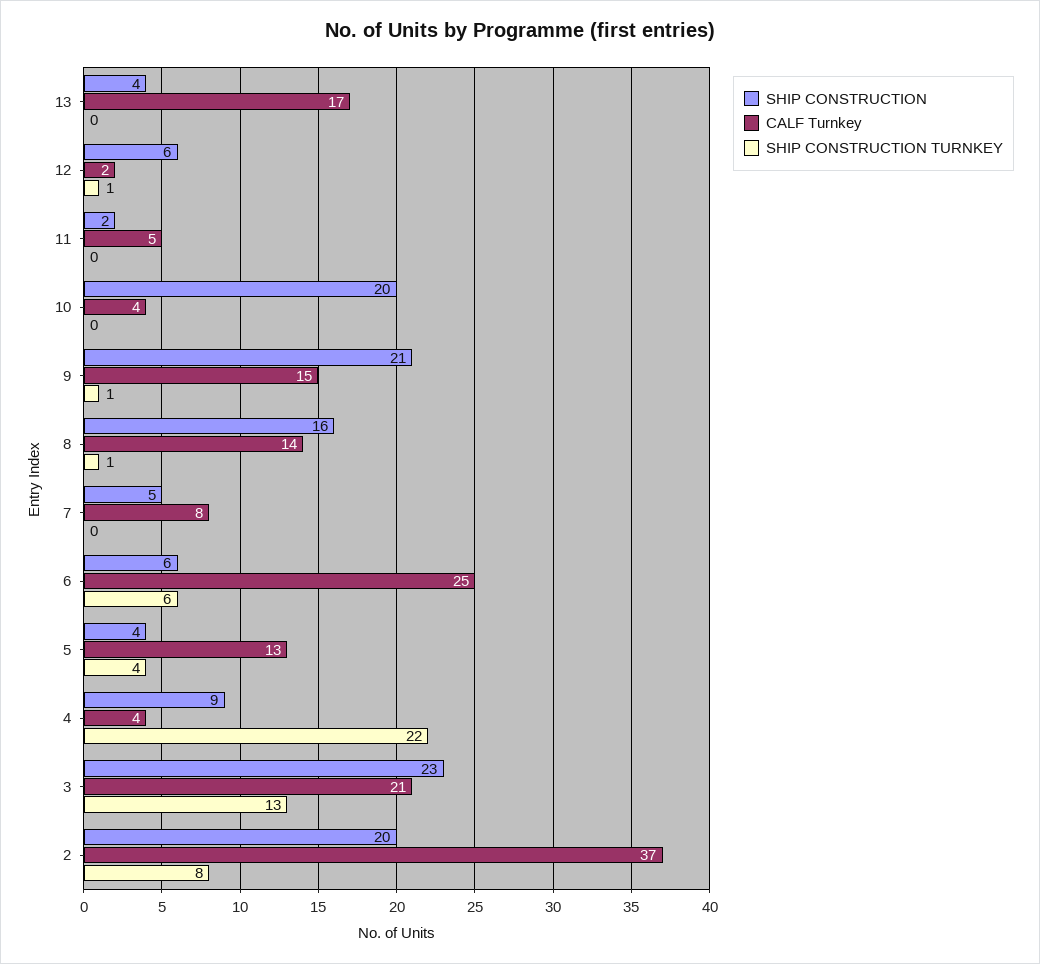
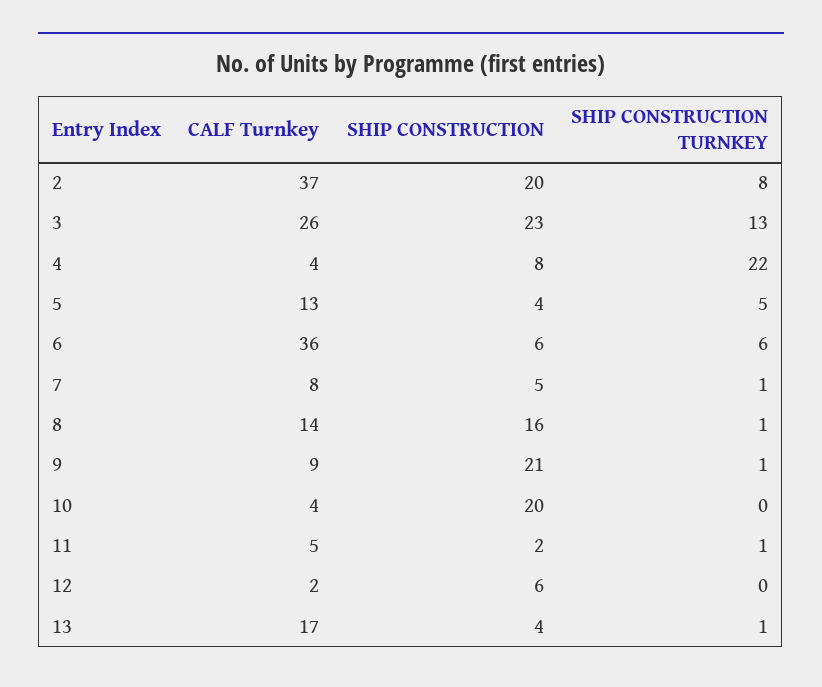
SHIP CONSTRUCTION TURNKEY, 13: 0 -> 1
SHIP CONSTRUCTION TURNKEY, 12: 1 -> 0
SHIP CONSTRUCTION TURNKEY, 11: 0 -> 1
CALF Turnkey, 9: 15 -> 9
SHIP CONSTRUCTION TURNKEY, 7: 0 -> 1
CALF Turnkey, 6: 25 -> 36
SHIP CONSTRUCTION TURNKEY, 5: 4 -> 5
SHIP CONSTRUCTION, 4: 9 -> 8
CALF Turnkey, 3: 21 -> 26

